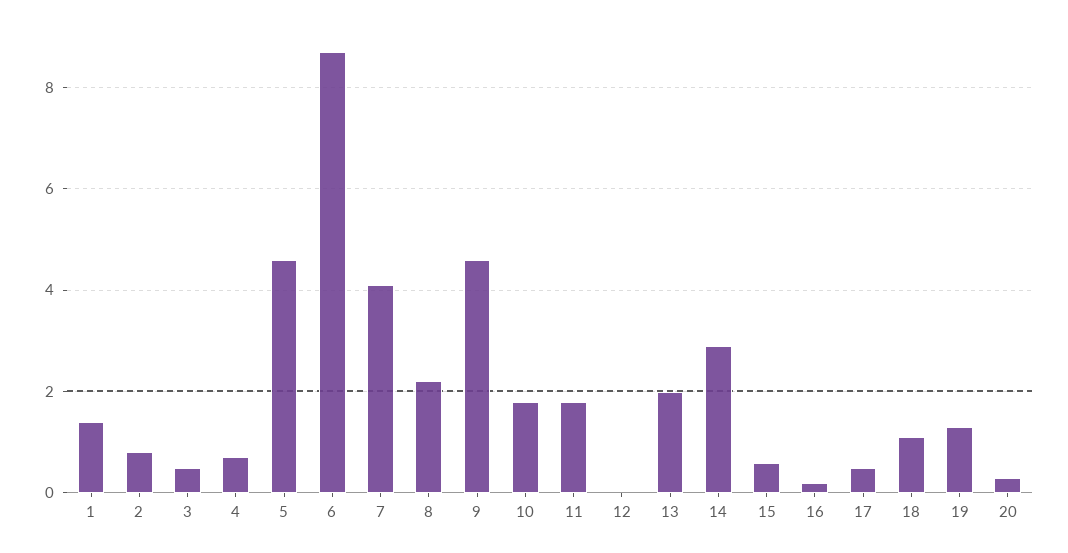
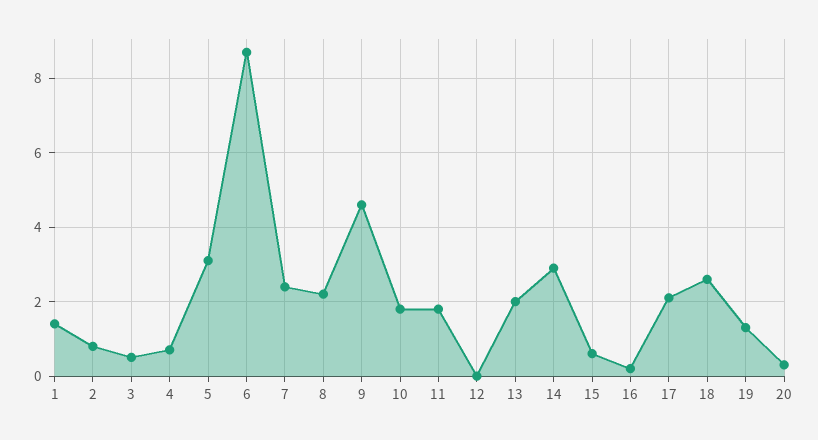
5: 4.5 -> 3
7: 4 -> 2.5
17: 0.5 -> 2
18: 1 -> 2.5

